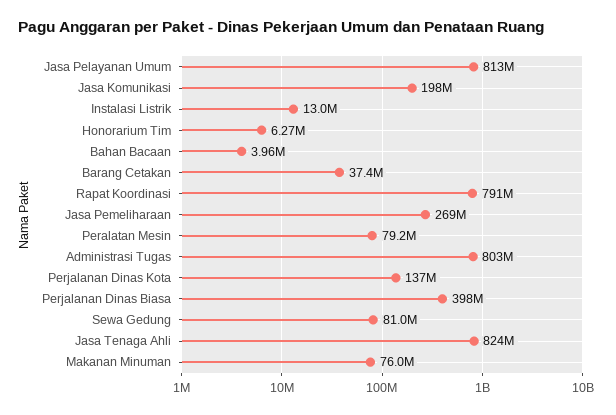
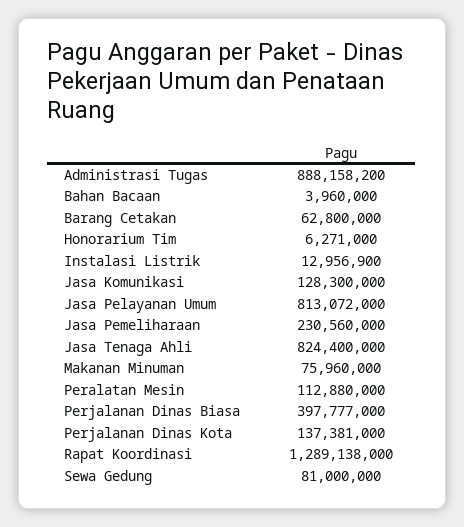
Jasa Komunikasi: 198000000 -> 128300000
Barang Cetakan: 37400000 -> 62800000
Rapat Koordinasi: 791000000 -> 1289138000
Jasa Pemeliharaan: 269000000 -> 230560000
Peralatan Mesin: 79200000 -> 112880000
Administrasi Tugas: 803000000 -> 888158200

